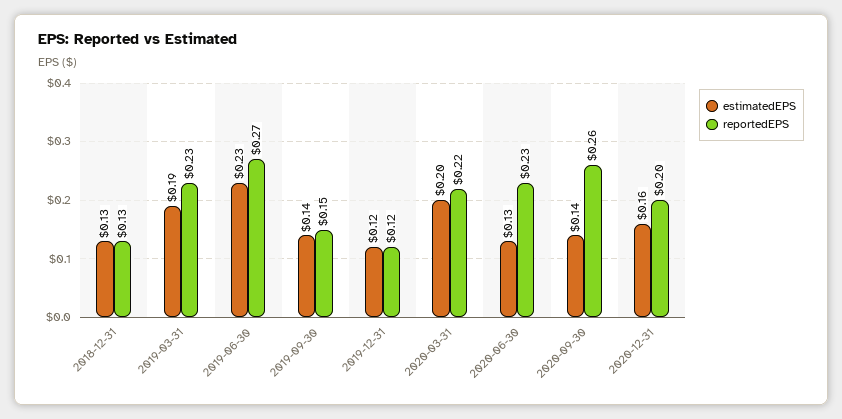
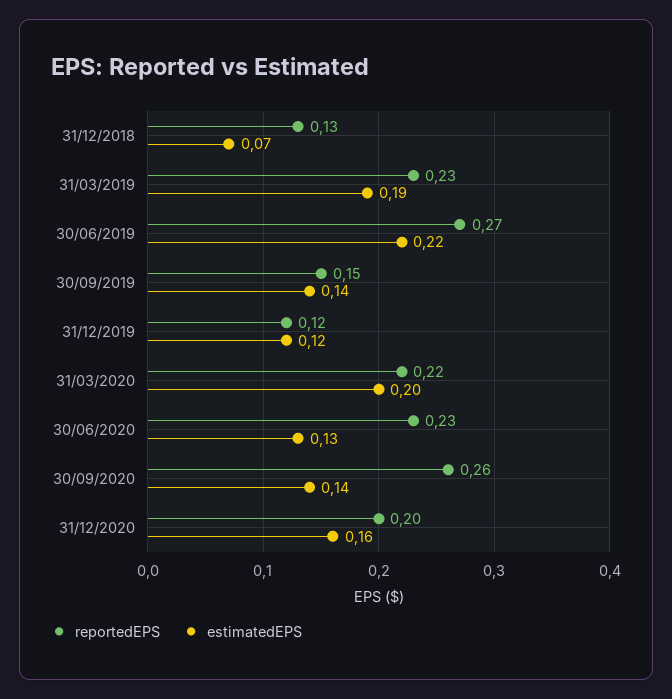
estimatedEPS, 2018-12-31: 0.13 -> 0.07
estimatedEPS, 2019-06-30: 0.23 -> 0.22

